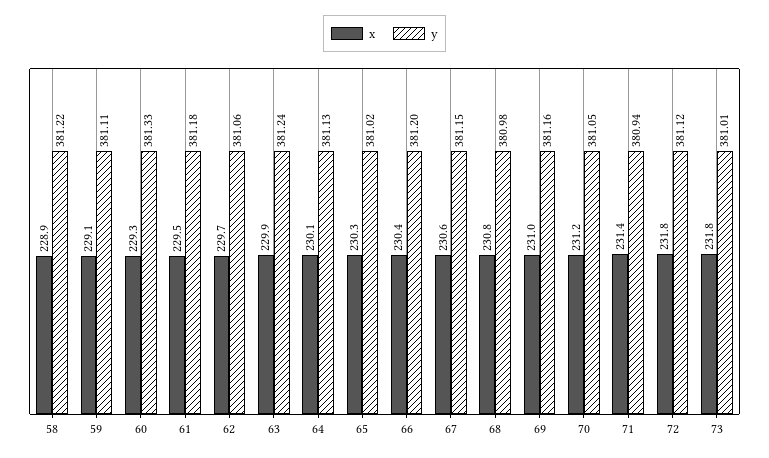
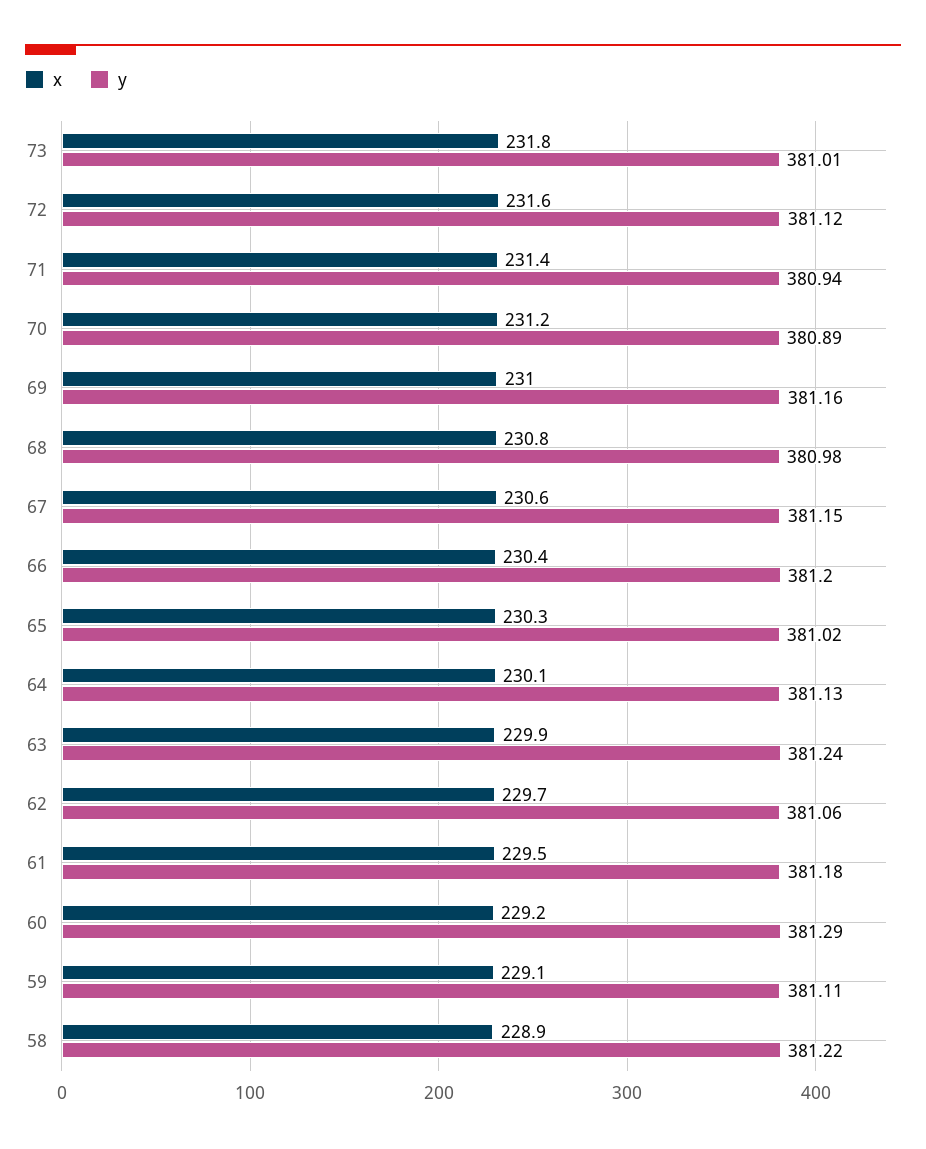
x, 60: 229.3 -> 229.2
y, 60: 381.33 -> 381.29
y, 70: 381.05 -> 380.89
x, 72: 231.8 -> 231.6

